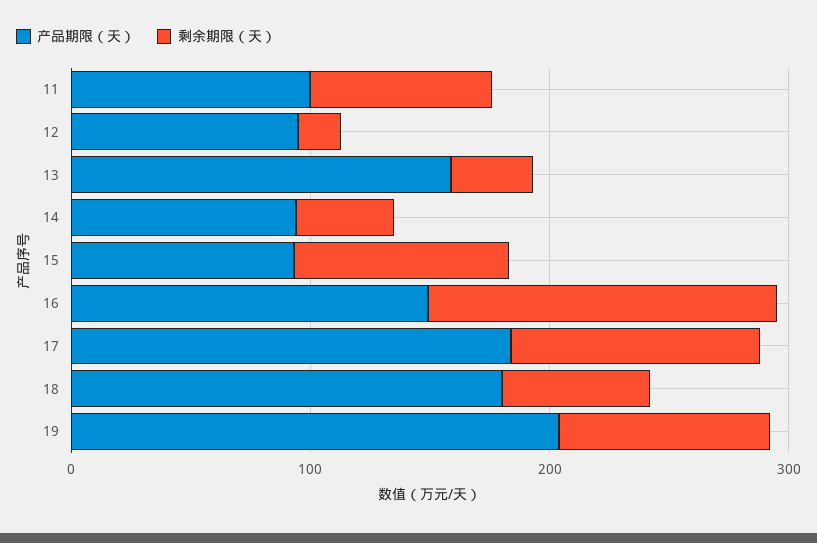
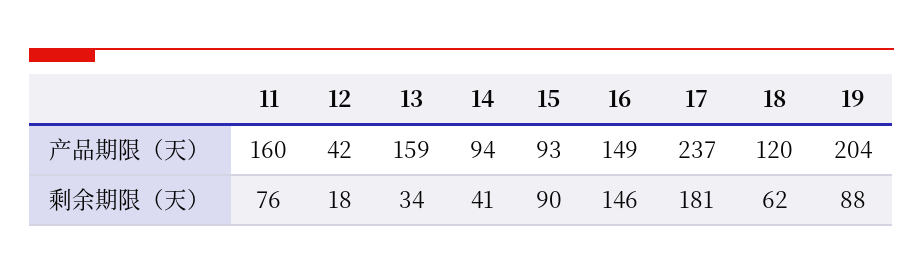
产品期限（天）, 11: 100 -> 160
产品期限（天）, 12: 100 -> 42
产品期限（天）, 17: 180 -> 237
剩余期限（天）, 17: 100 -> 181
产品期限（天）, 18: 180 -> 120

